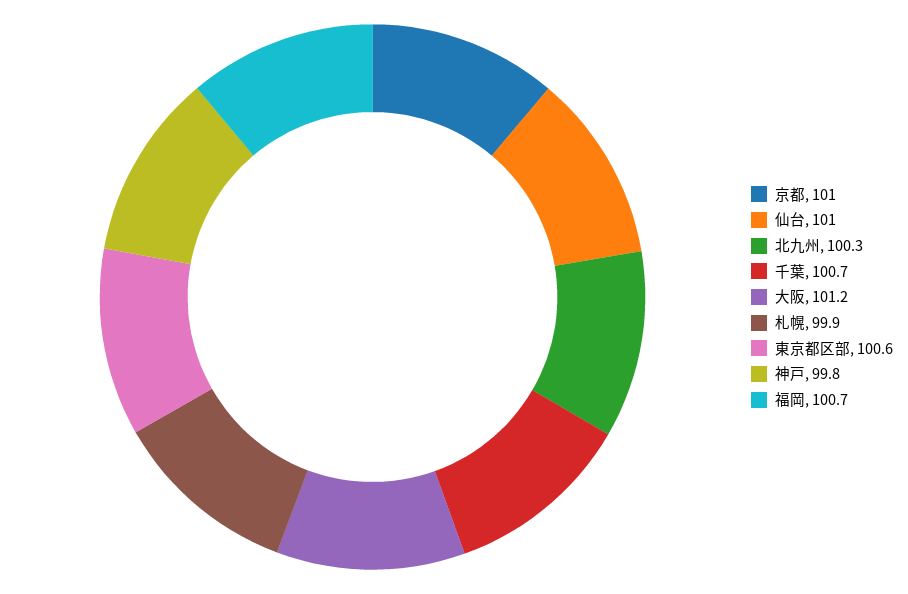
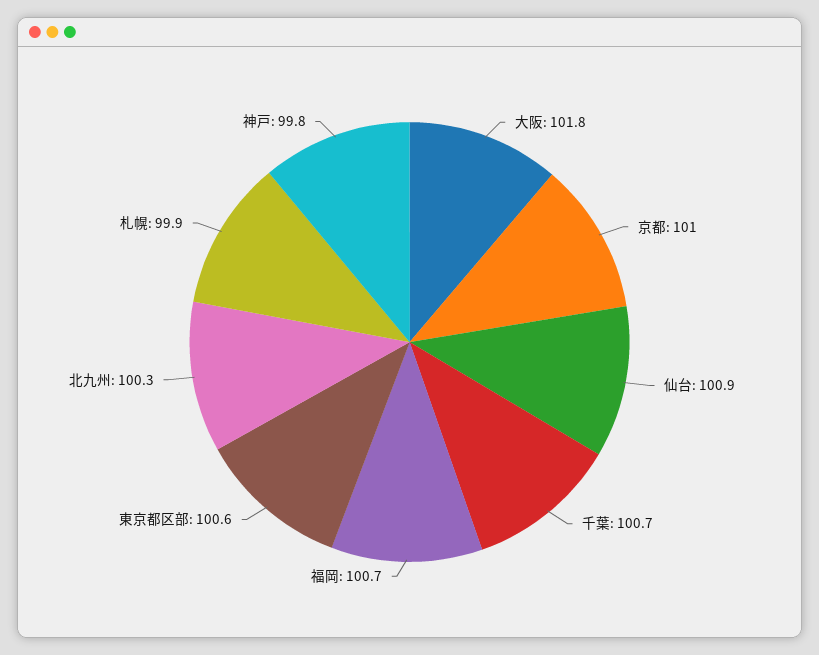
仙台: 101 -> 100.9
大阪: 101.2 -> 101.8

